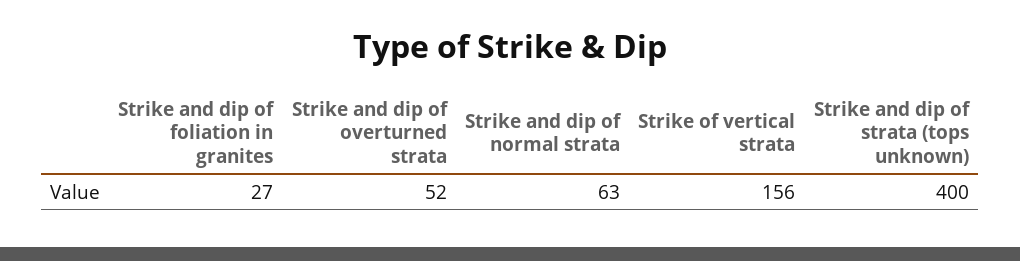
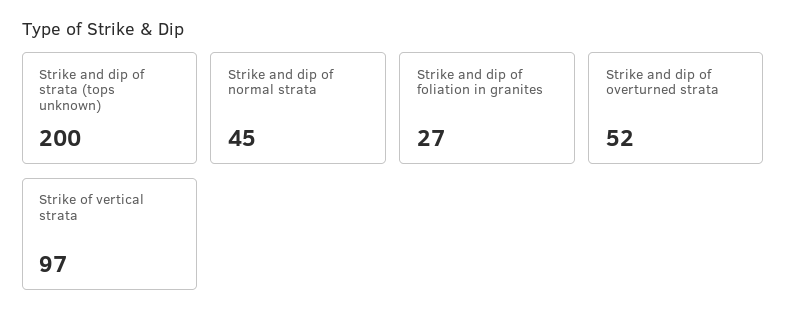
Strike and dip of normal strata: 63 -> 45
Strike of vertical strata: 156 -> 97
Strike and dip of strata (tops unknown): 400 -> 200

